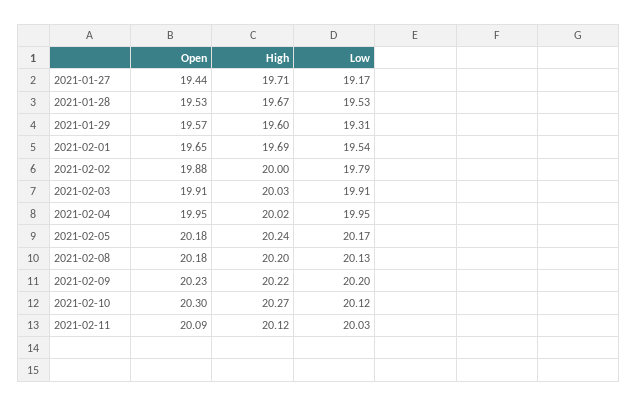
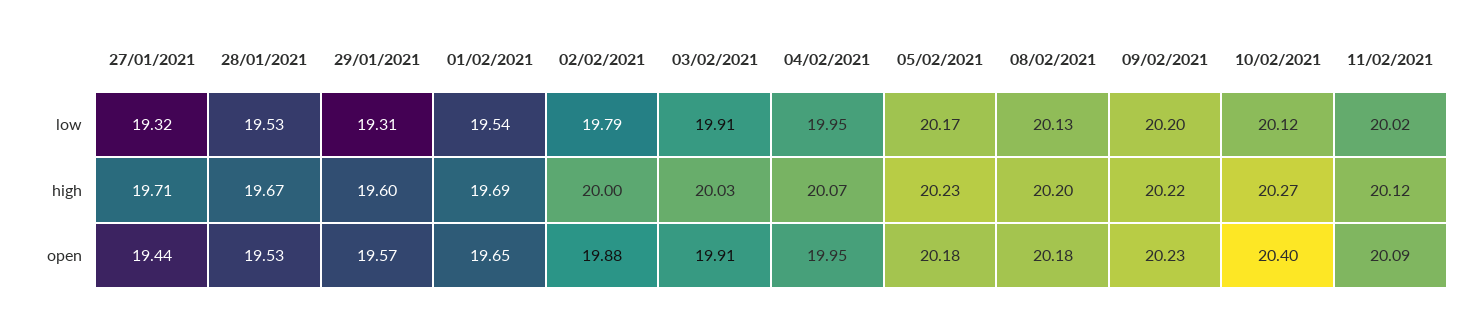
Low, 2021-01-27: 19.17 -> 19.32
High, 2021-02-04: 20.02 -> 20.07
High, 2021-02-05: 20.24 -> 20.23
Open, 2021-02-10: 20.3 -> 20.4
Low, 2021-02-11: 20.03 -> 20.02

